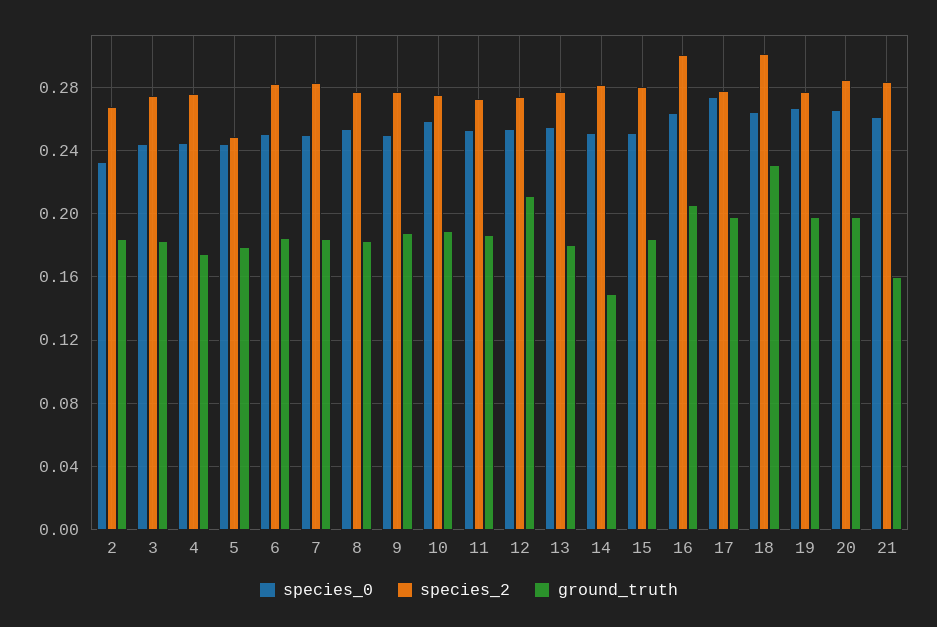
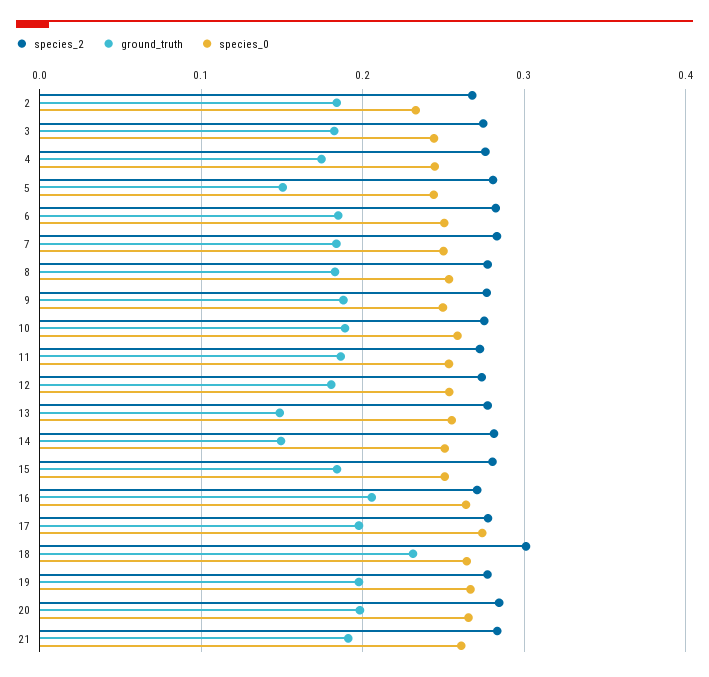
species_2, 5: 0.25 -> 0.28
ground_truth, 5: 0.18 -> 0.15
ground_truth, 12: 0.21 -> 0.18
ground_truth, 13: 0.18 -> 0.15
species_2, 16: 0.3 -> 0.27
ground_truth, 21: 0.16 -> 0.19

